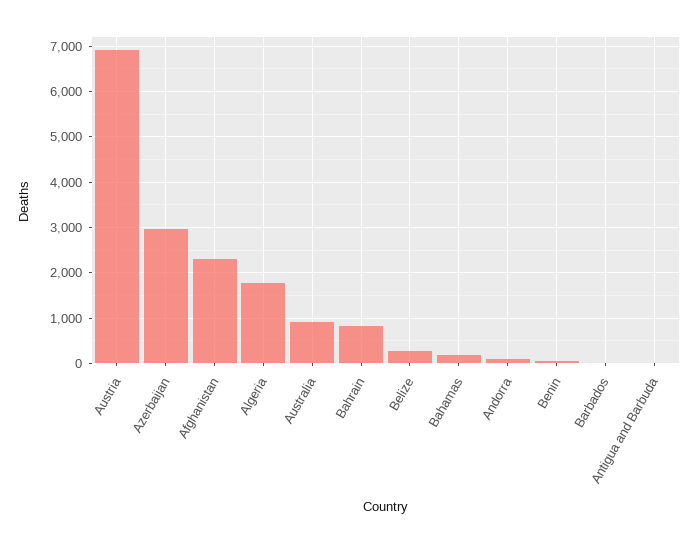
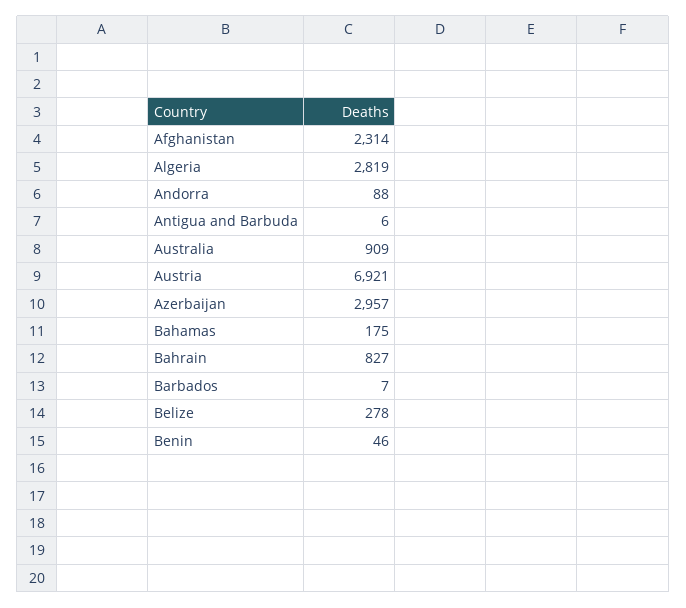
Algeria: 1800 -> 2819

